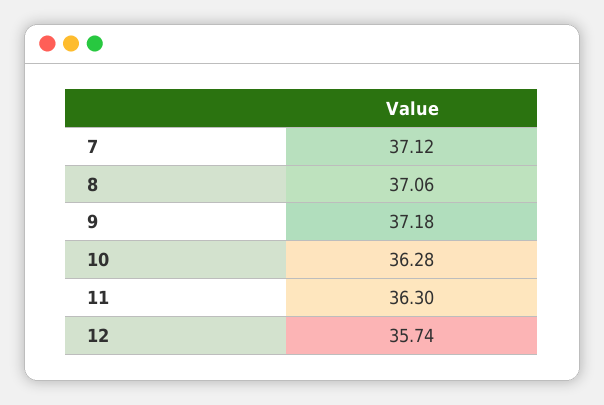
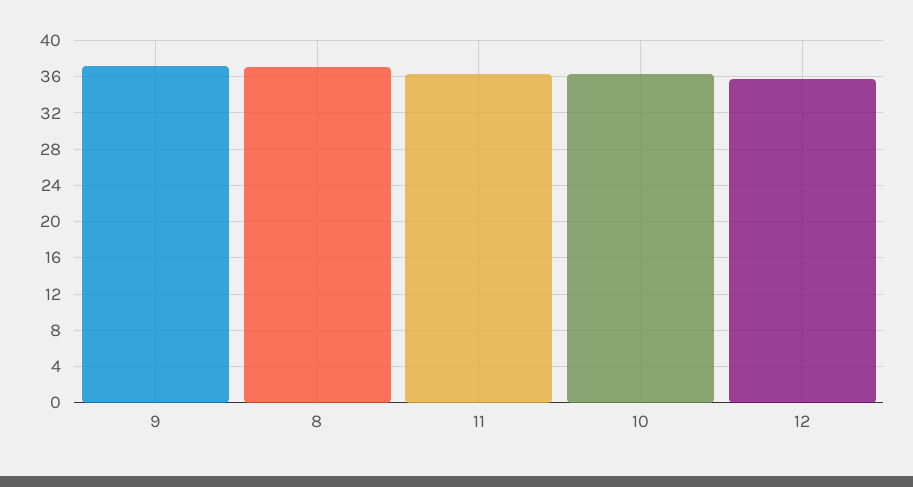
7: 37.12 -> none

